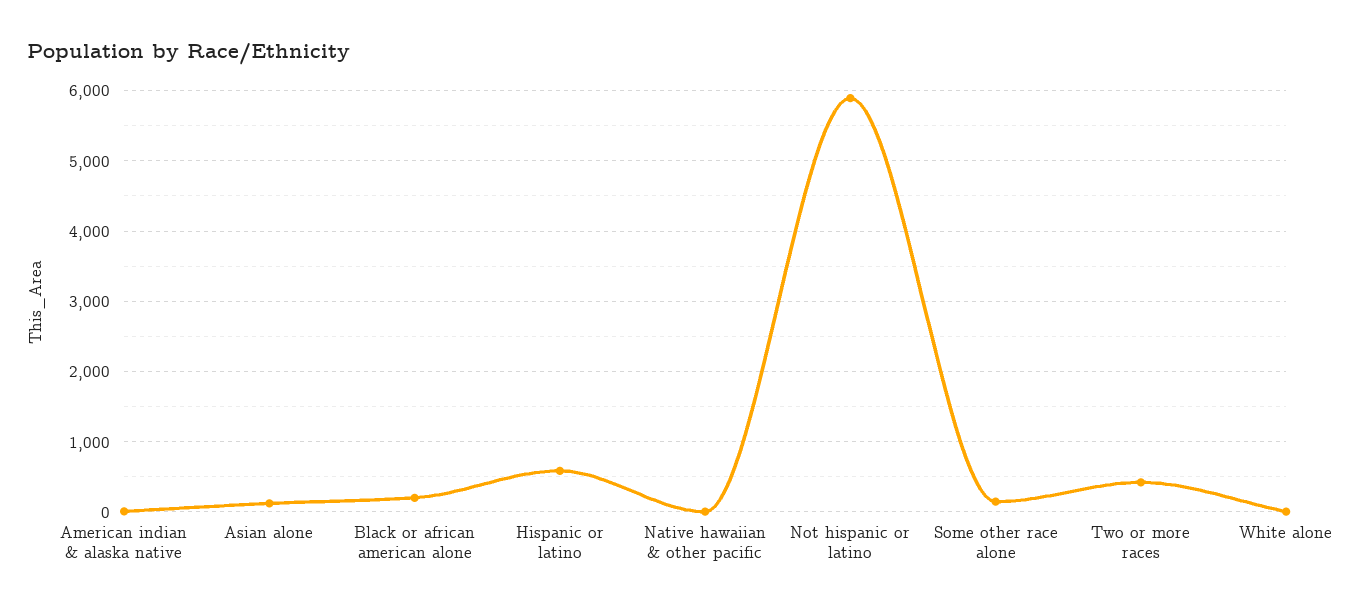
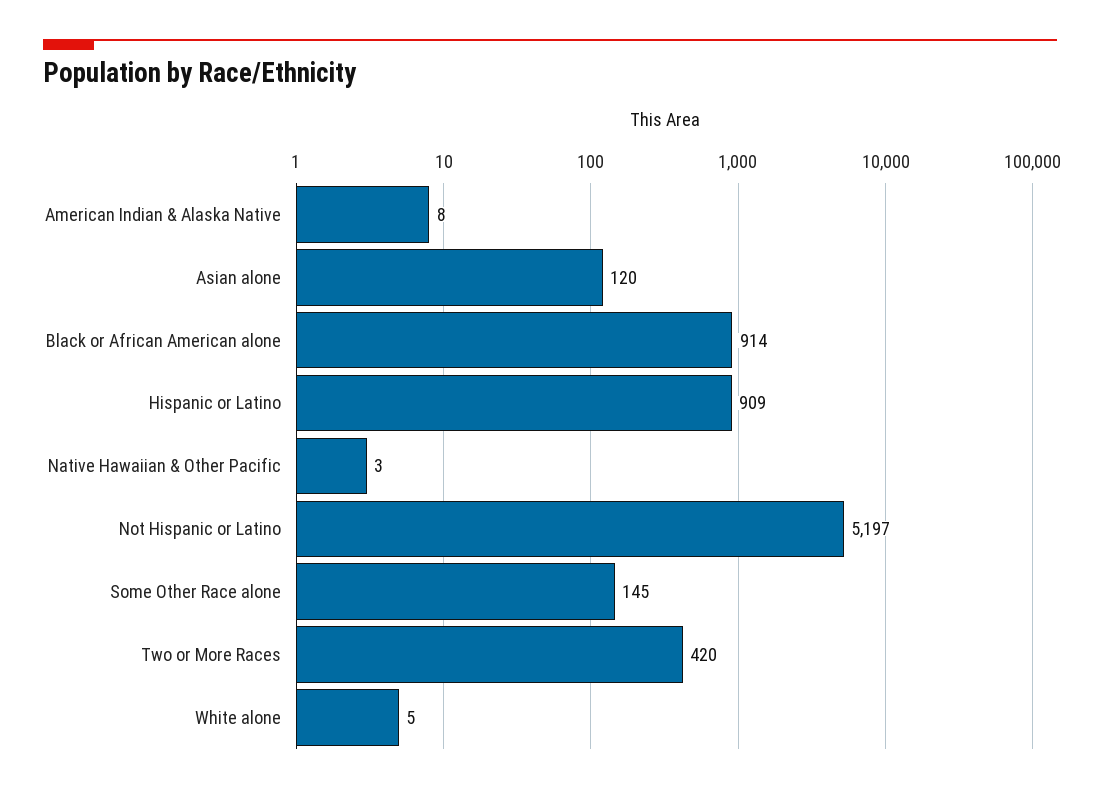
Black or african american alone: 200 -> 914
Hispanic or latino: 600 -> 909
Not hispanic or latino: 5900 -> 5197

